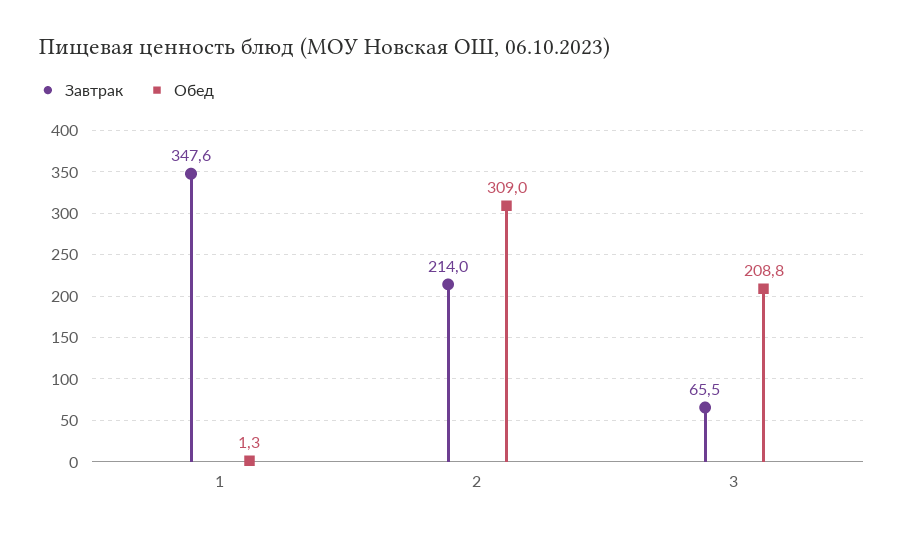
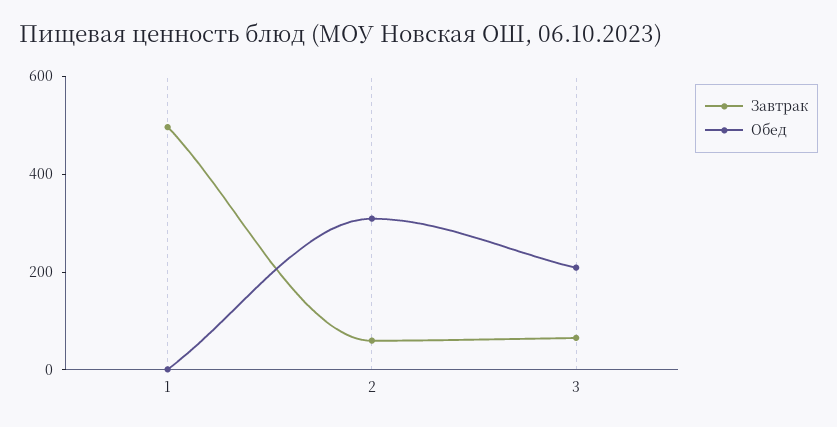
Завтрак, 1: 347.6 -> 500
Завтрак, 2: 214 -> 50

